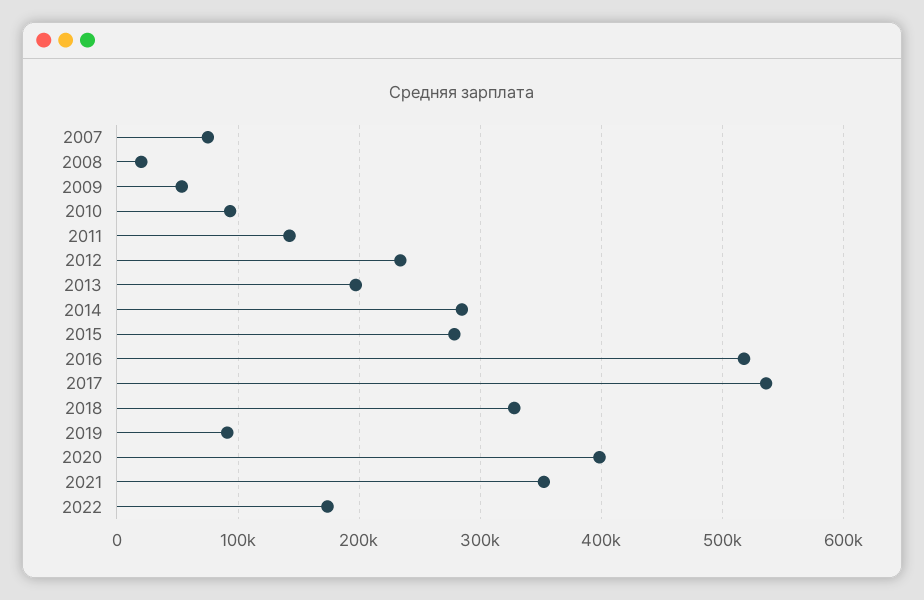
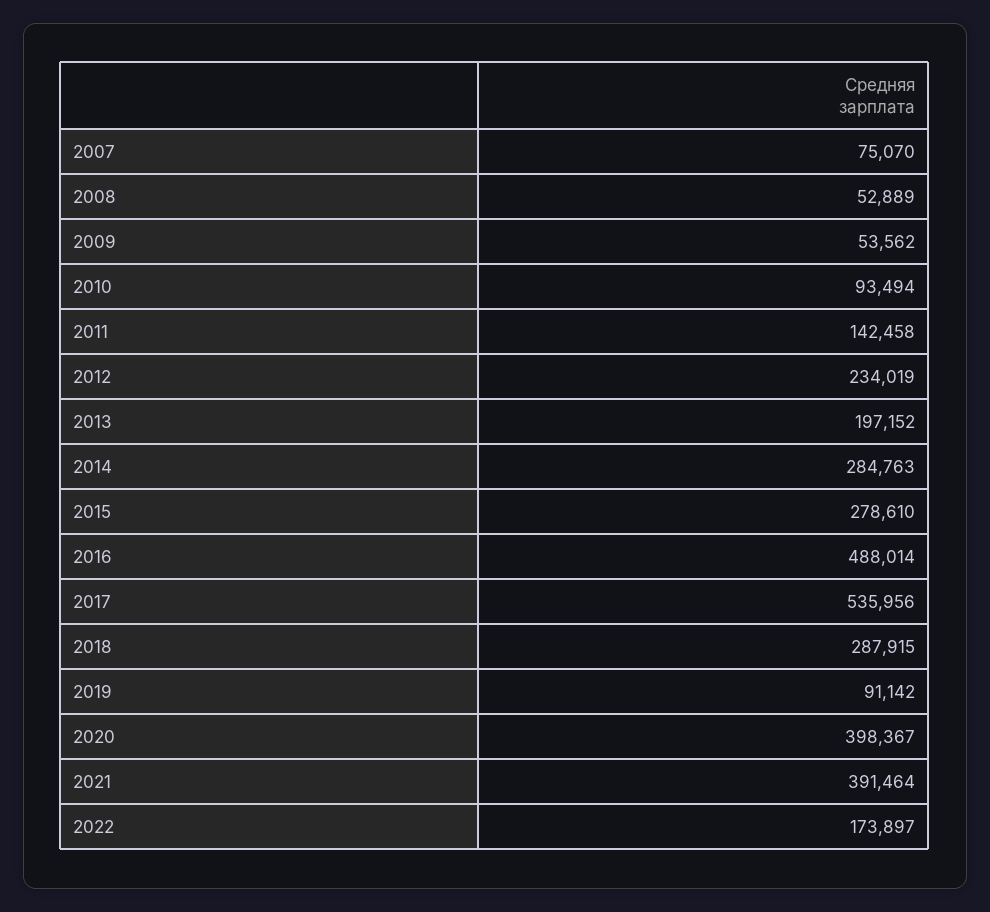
2008: 20000 -> 52889
2016: 520000 -> 488014
2018: 330000 -> 287915
2021: 350000 -> 391464

